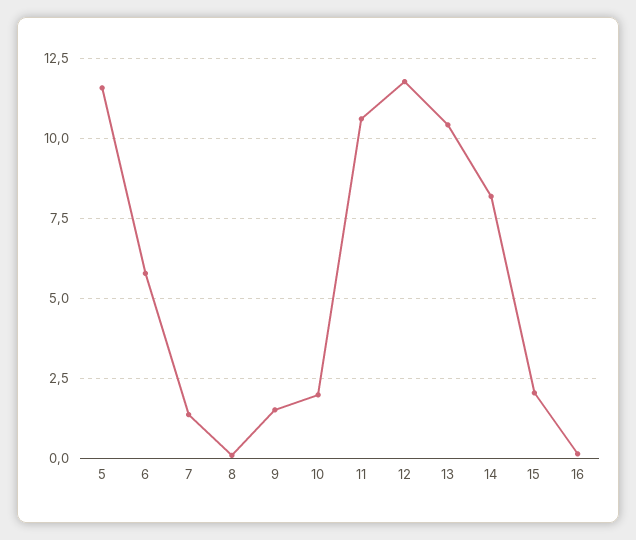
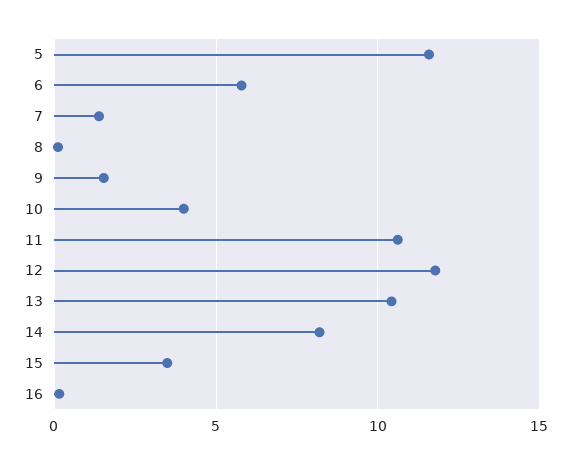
10: 2 -> 4
15: 2 -> 3.5

